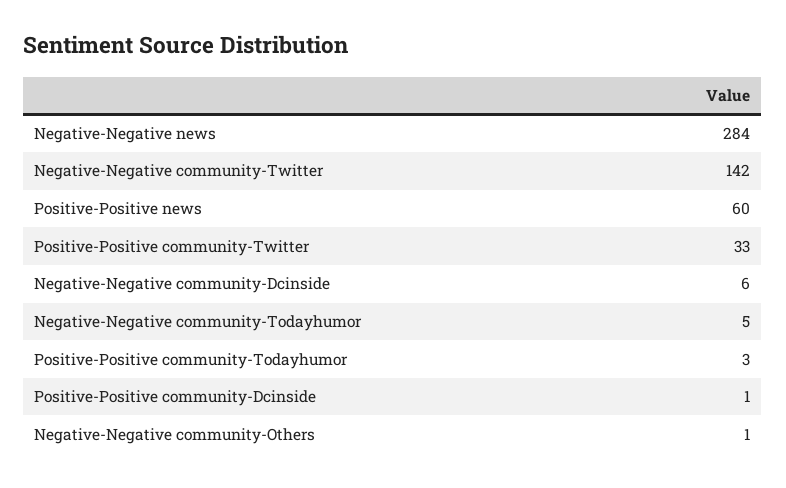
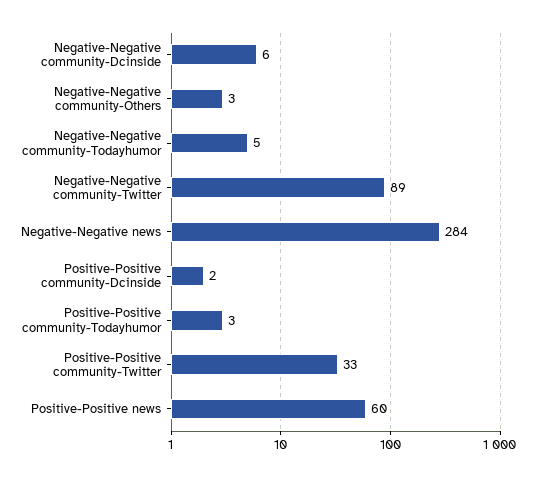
Negative-Negative community-Twitter: 142 -> 89
Positive-Positive community-Dcinside: 1 -> 2
Negative-Negative community-Others: 1 -> 3

